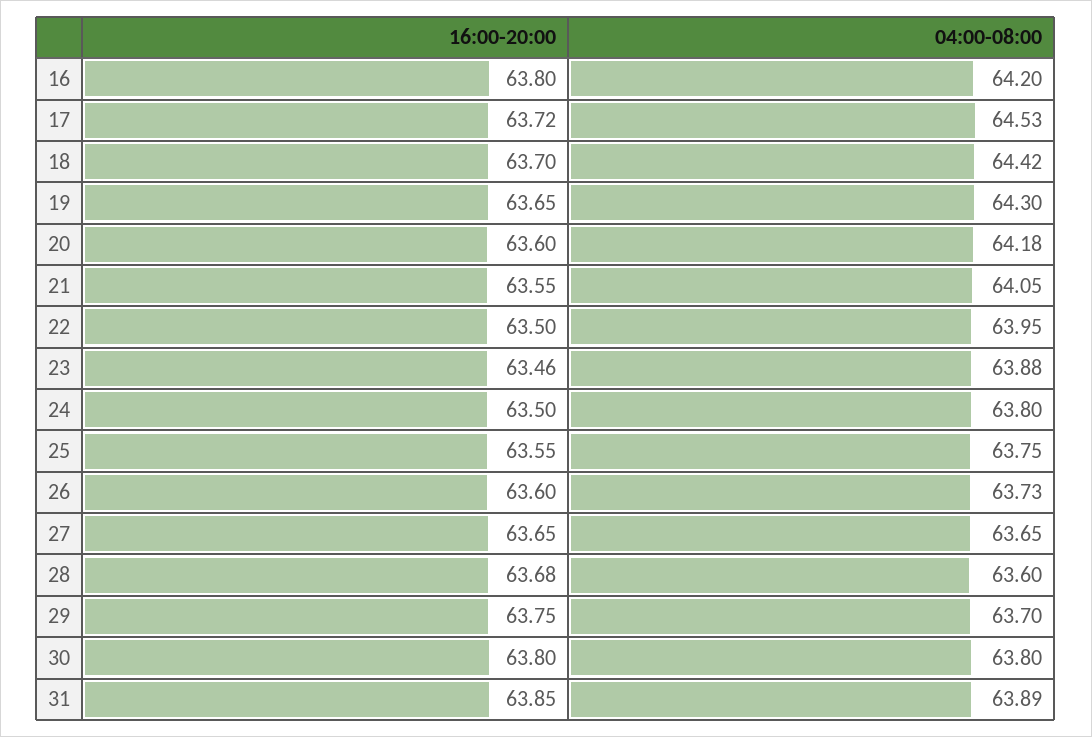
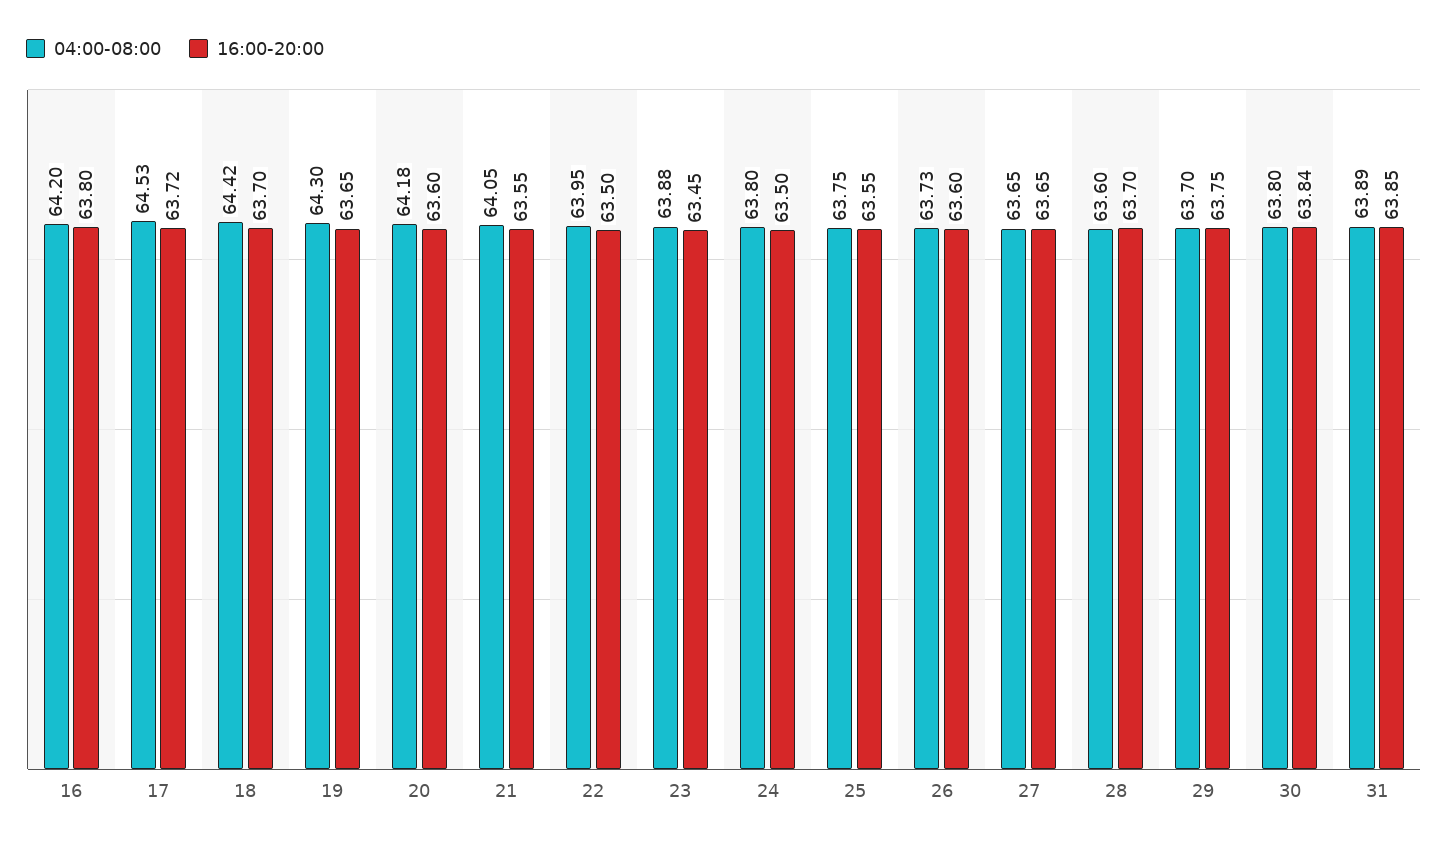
16:00-20:00, 23: 63.46 -> 63.45
16:00-20:00, 28: 63.68 -> 63.7
16:00-20:00, 30: 63.8 -> 63.84

